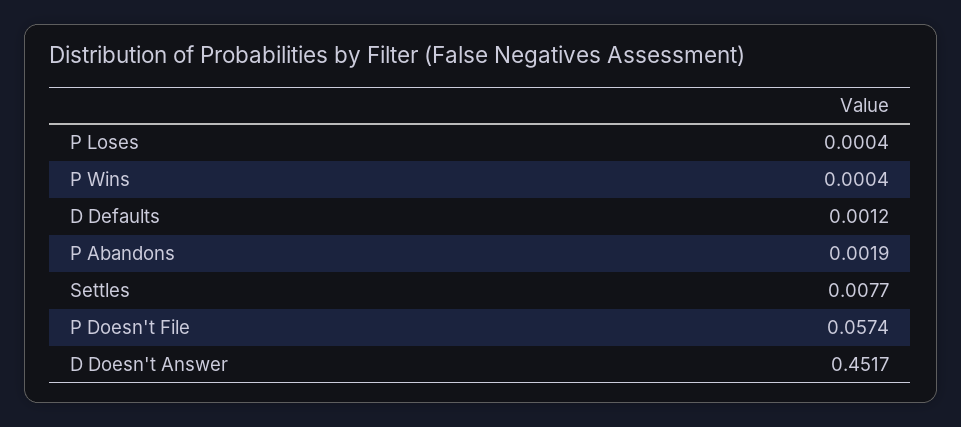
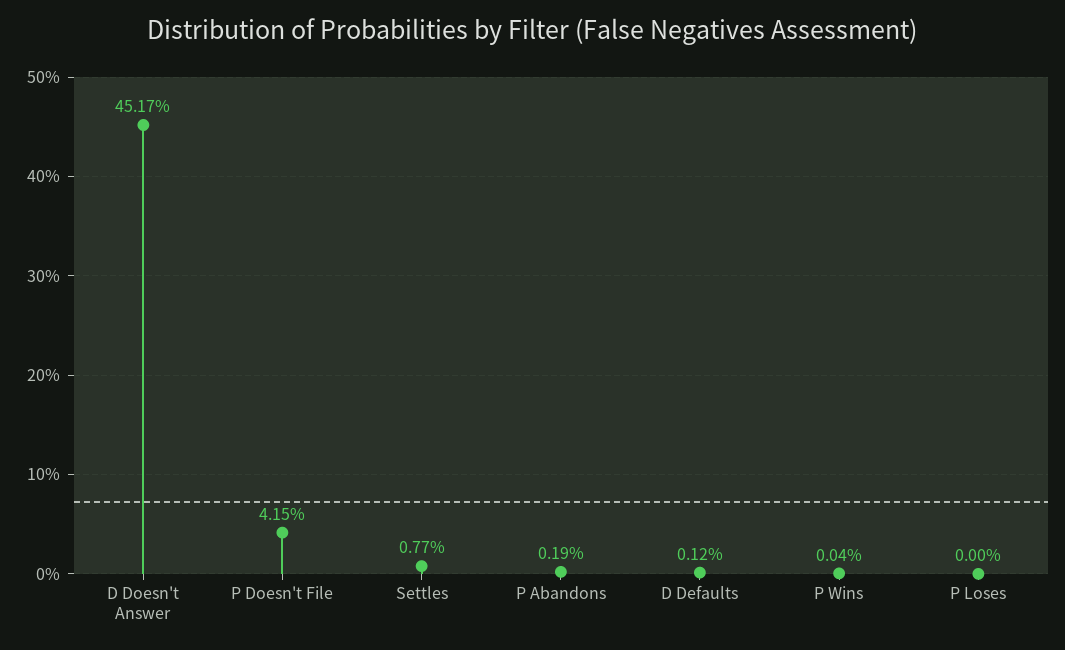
P Loses: 0.0004 -> 0
P Doesn't File: 0.0574 -> 0.0415

